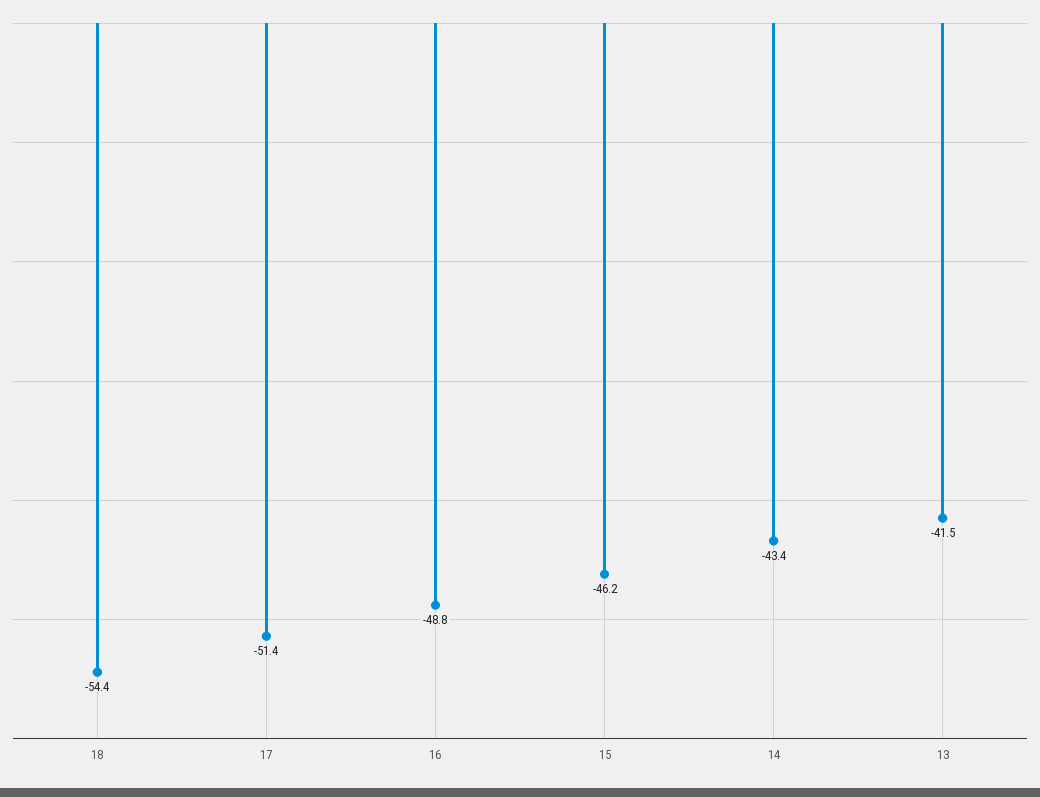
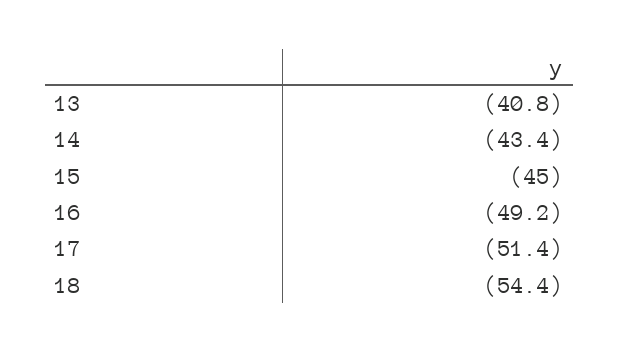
16: -48.8 -> -49.2
15: -46.2 -> -45
13: -41.5 -> -40.8

